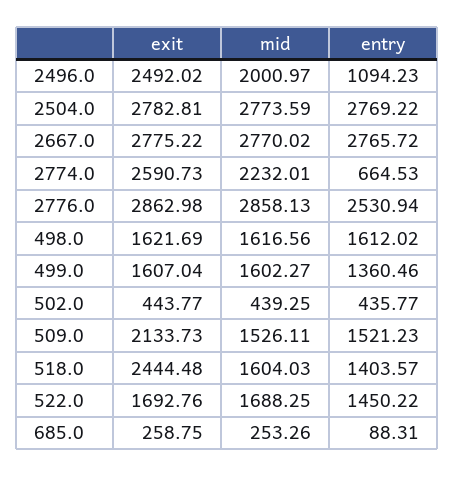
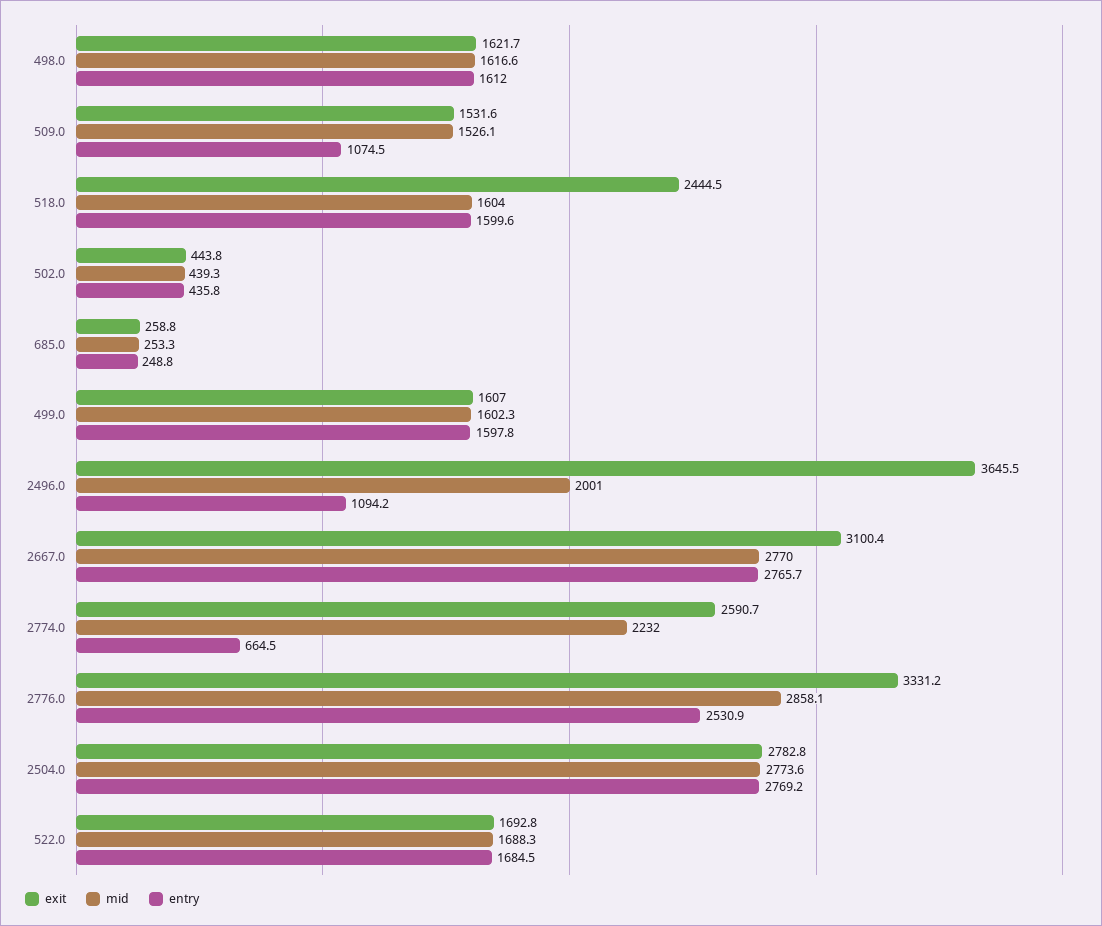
exit, 2496.0: 2492.02 -> 3645.5
exit, 2667.0: 2775.22 -> 3100.4
exit, 2776.0: 2862.98 -> 3331.2
entry, 499.0: 1360.46 -> 1597.8
exit, 509.0: 2133.73 -> 1531.6
entry, 509.0: 1521.23 -> 1074.5
entry, 518.0: 1403.57 -> 1599.6
entry, 522.0: 1450.22 -> 1684.5
entry, 685.0: 88.31 -> 248.8

